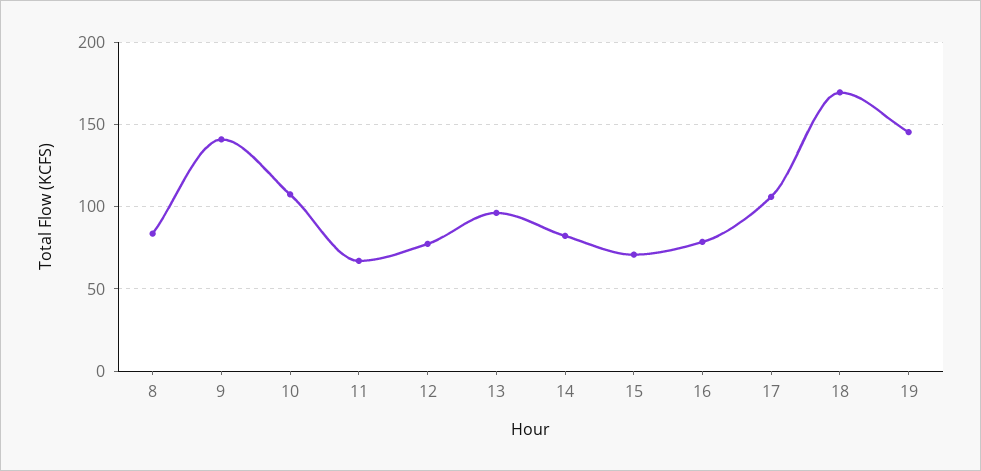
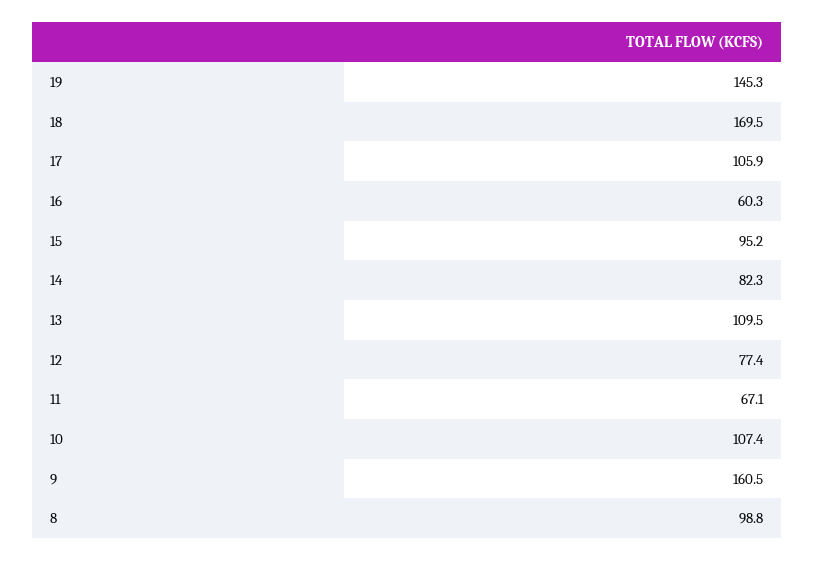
8: 85 -> 98.8
9: 140 -> 160.5
13: 95 -> 109.5
15: 70 -> 95.2
16: 80 -> 60.3

